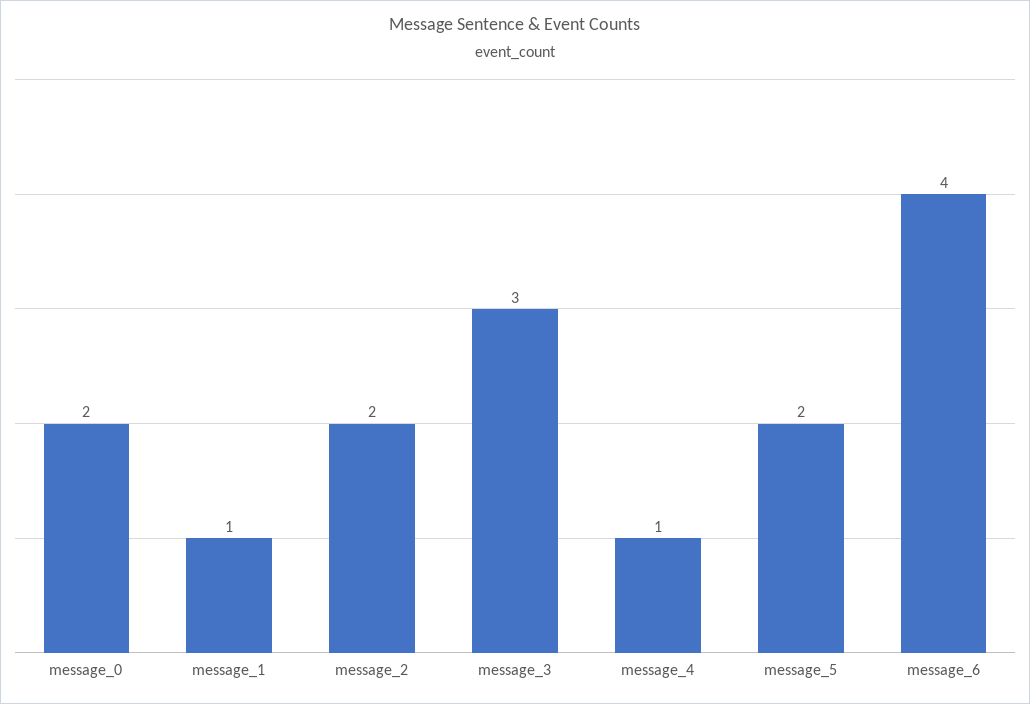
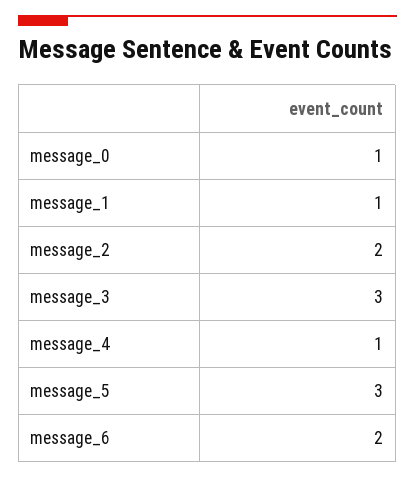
message_0: 2 -> 1
message_5: 2 -> 3
message_6: 4 -> 2

